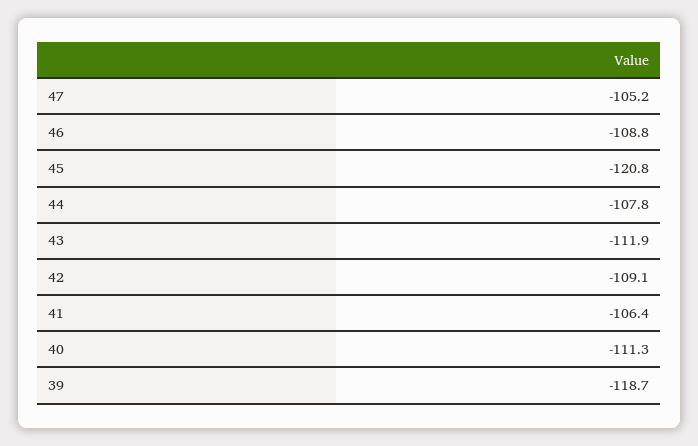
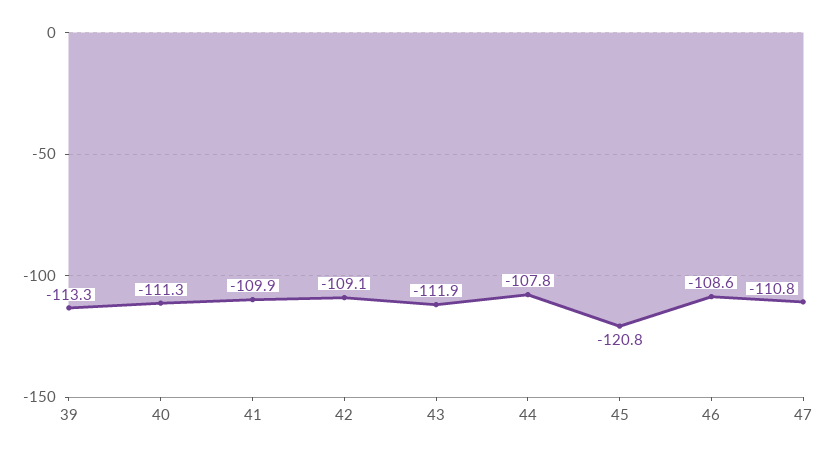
47: -105.2 -> -110.8
46: -108.8 -> -108.6
41: -106.4 -> -109.9
39: -118.7 -> -113.3

